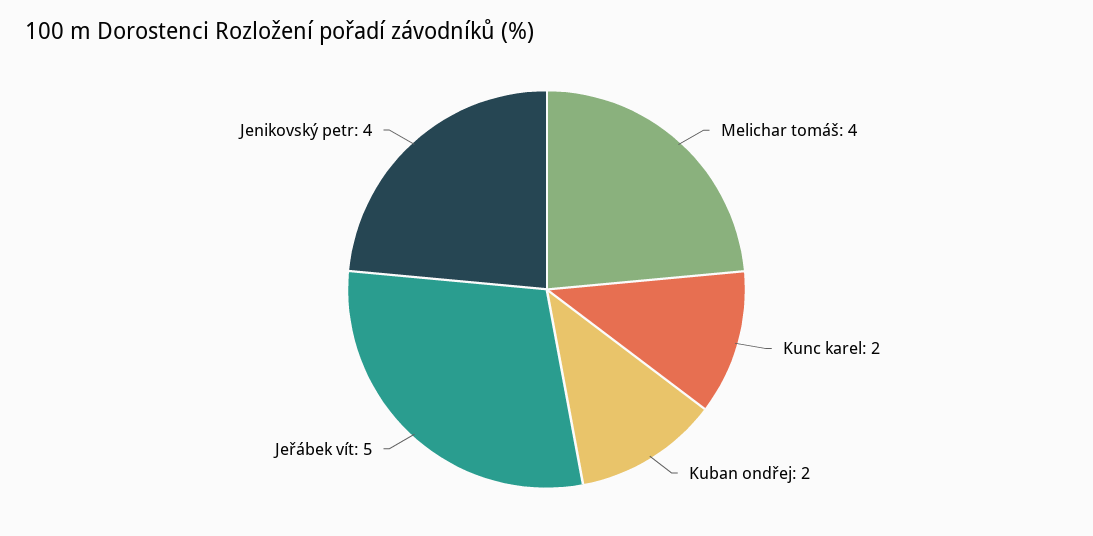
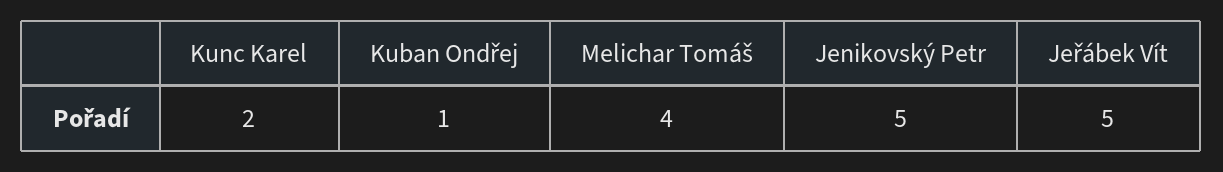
Kuban ondřej: 2 -> 1
Jenikovský petr: 4 -> 5

